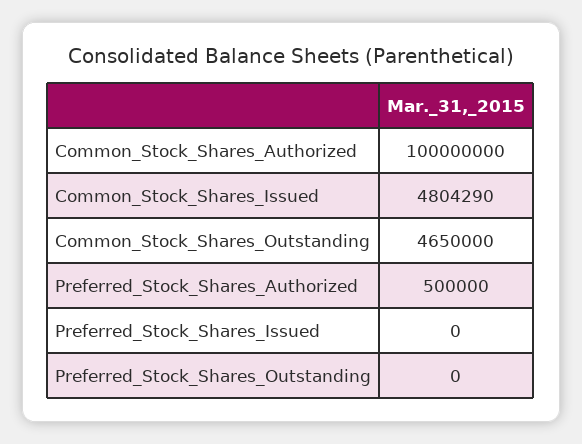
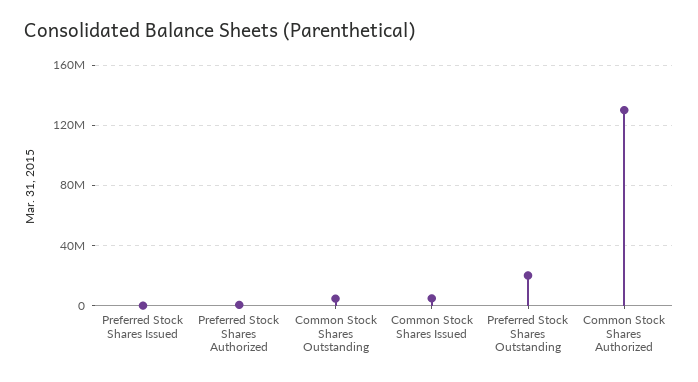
Common_Stock_Shares_Authorized: 100000000 -> 130000000
Preferred_Stock_Shares_Outstanding: 0 -> 20000000

